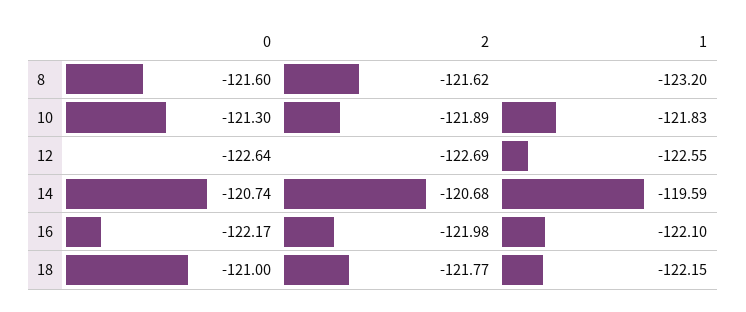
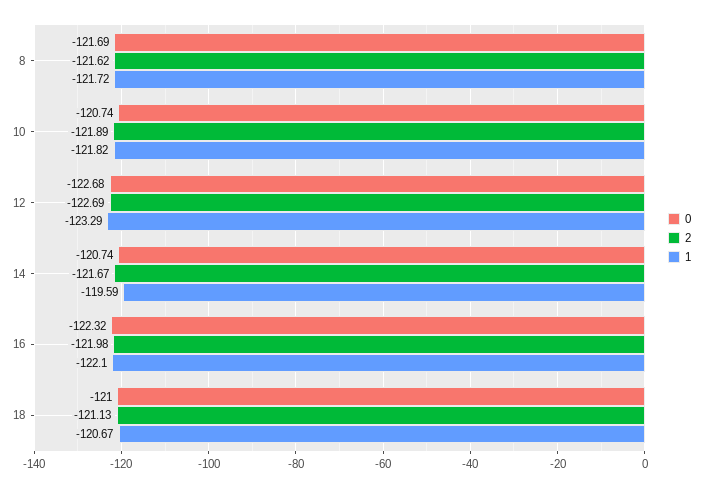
0, 8: -121.6 -> -121.69
1, 8: -123.2 -> -121.72
0, 10: -121.3 -> -120.74
1, 10: -121.83 -> -121.82
0, 12: -122.64 -> -122.68
1, 12: -122.55 -> -123.29
2, 14: -120.68 -> -121.67
0, 16: -122.17 -> -122.32
2, 18: -121.77 -> -121.13
1, 18: -122.15 -> -120.67

